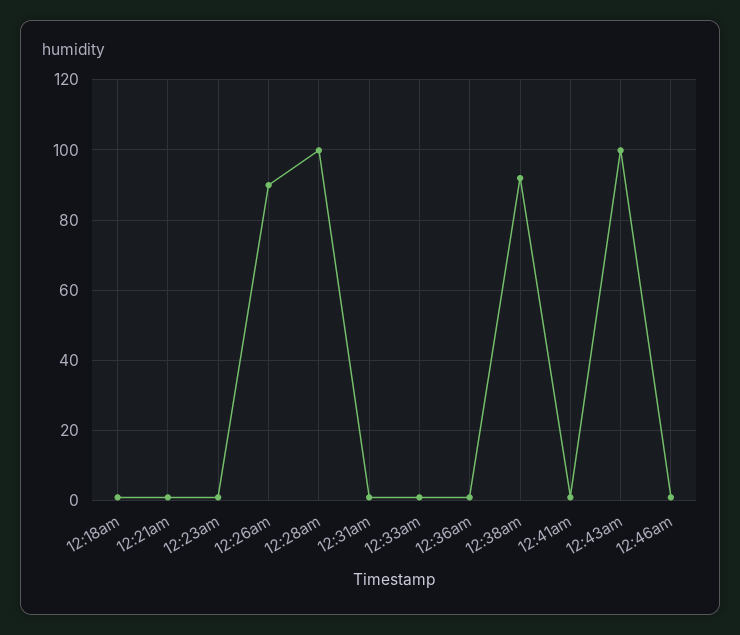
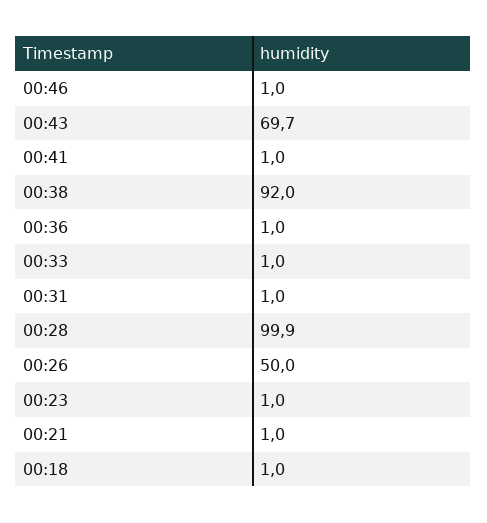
12:26am: 90 -> 50
12:43am: 100 -> 69.7

